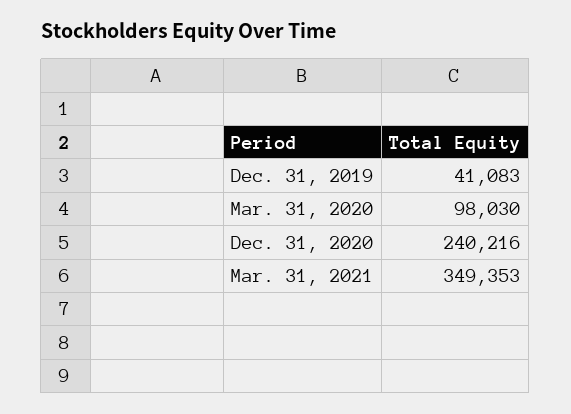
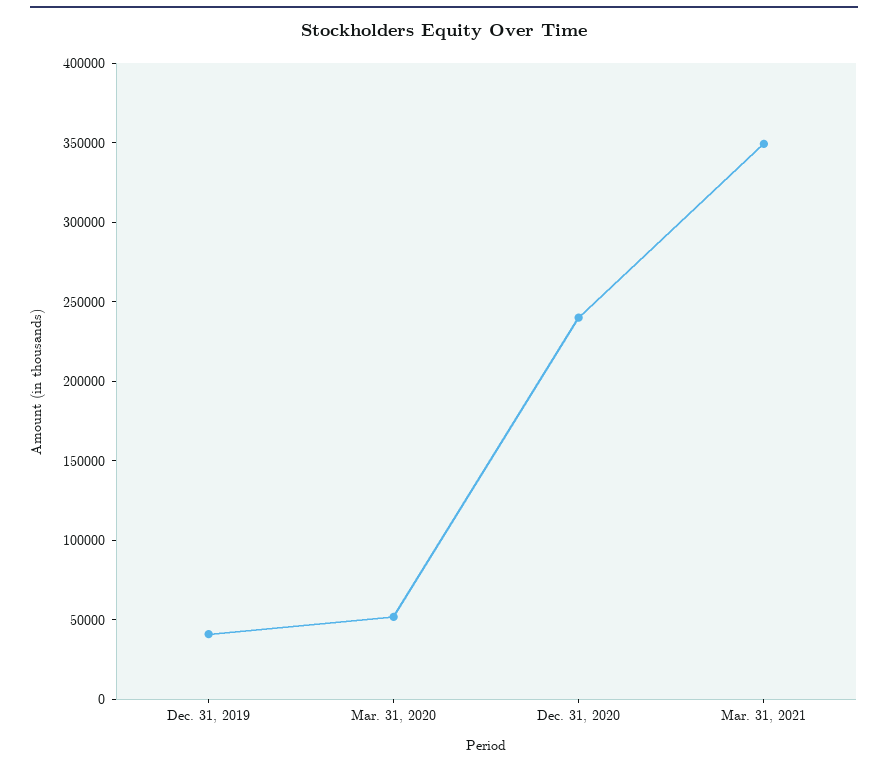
Mar. 31, 2020: 98030 -> 50000

